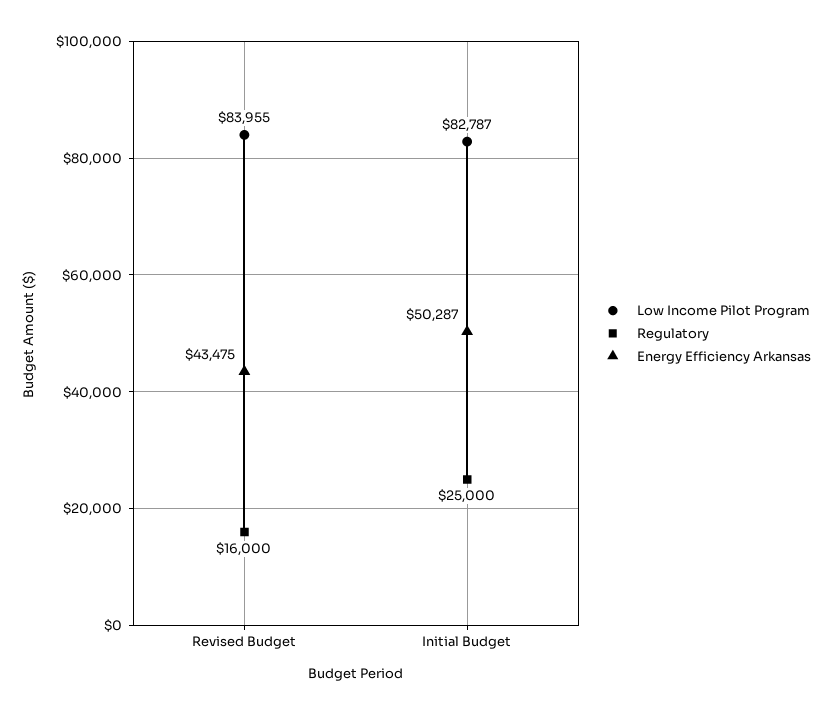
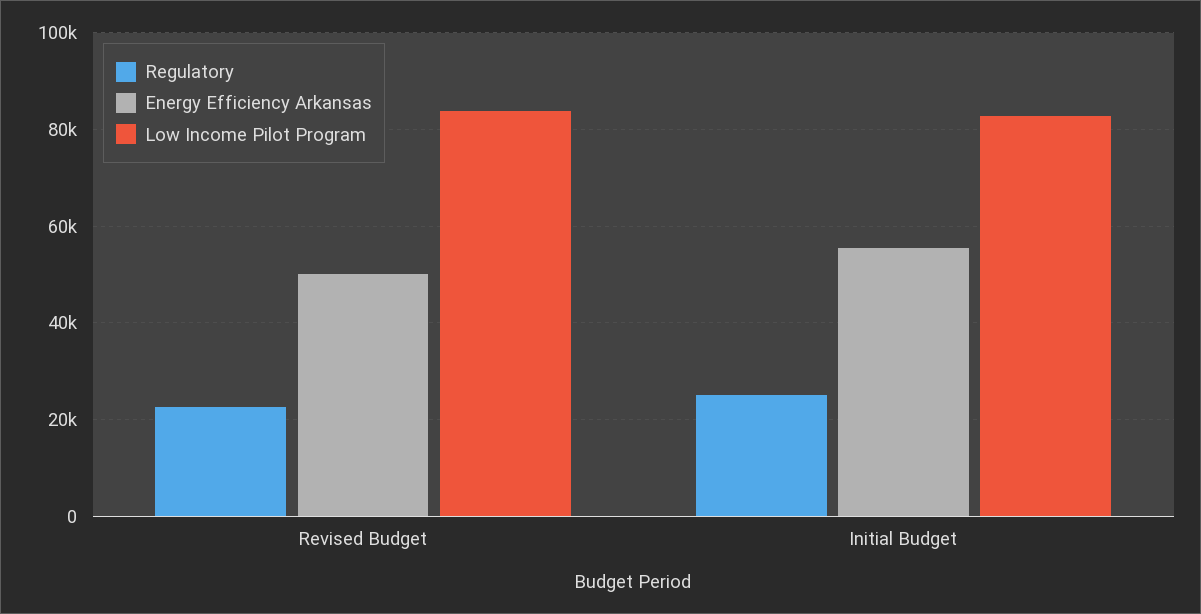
Regulatory, Revised Budget: 16000 -> 22000
Energy Efficiency Arkansas, Revised Budget: 43475 -> 50000
Energy Efficiency Arkansas, Initial Budget: 50287 -> 56000

